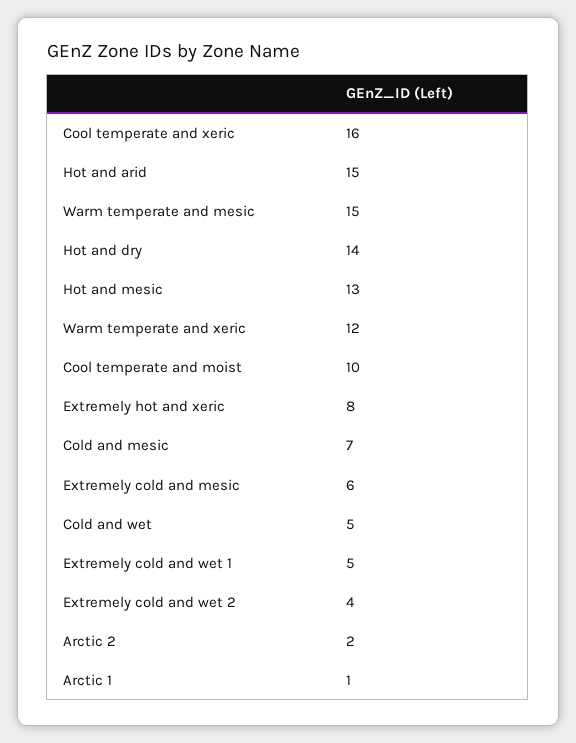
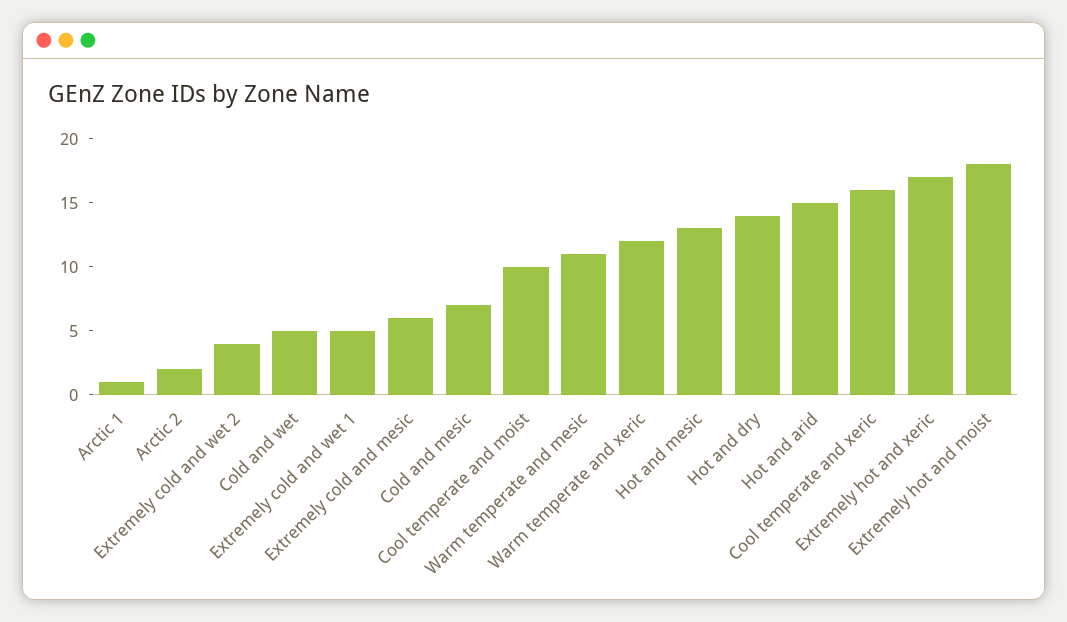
Warm temperate and mesic: 15 -> 11
Extremely hot and xeric: 8 -> 17
Extremely hot and moist: none -> 18

